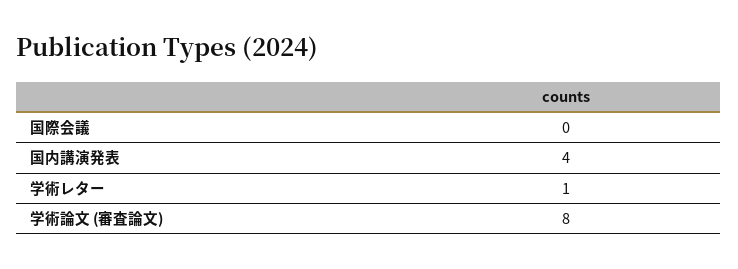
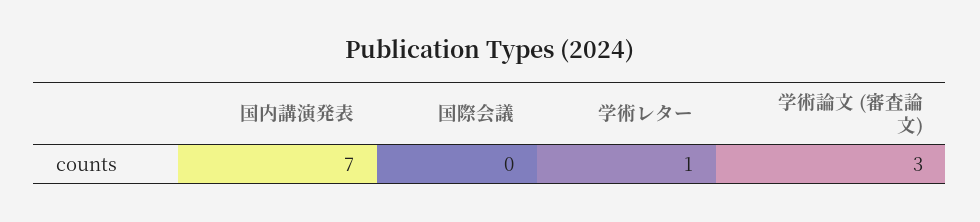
国内講演発表: 4 -> 7
学術論文 (審査論文): 8 -> 3

